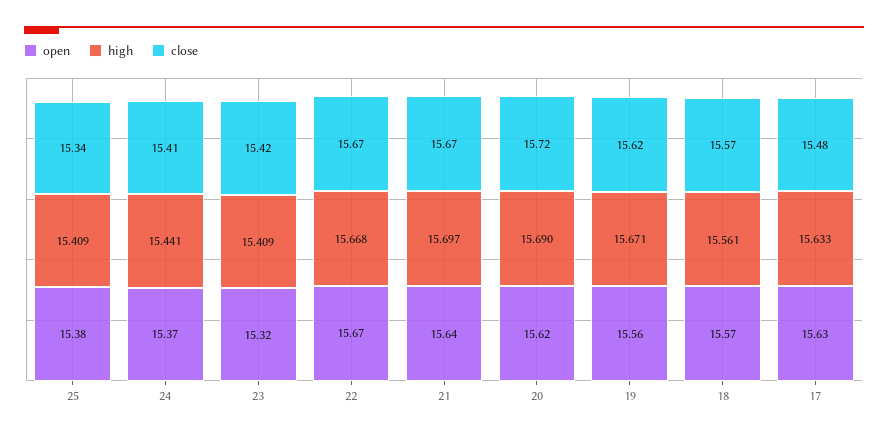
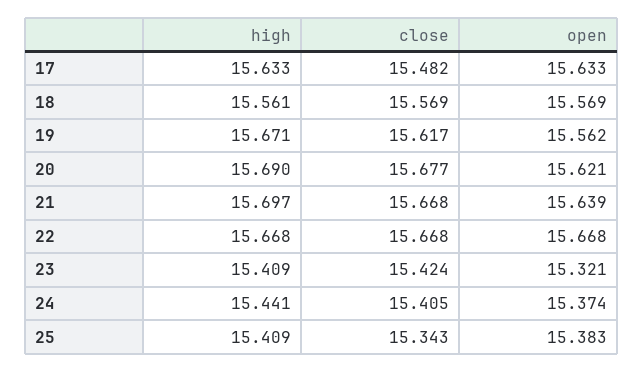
close, 20: 15.72 -> 15.677

